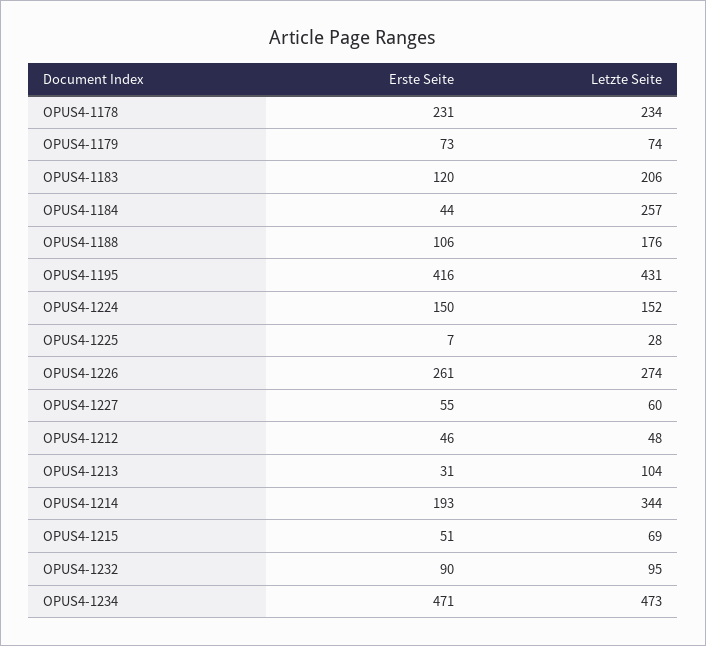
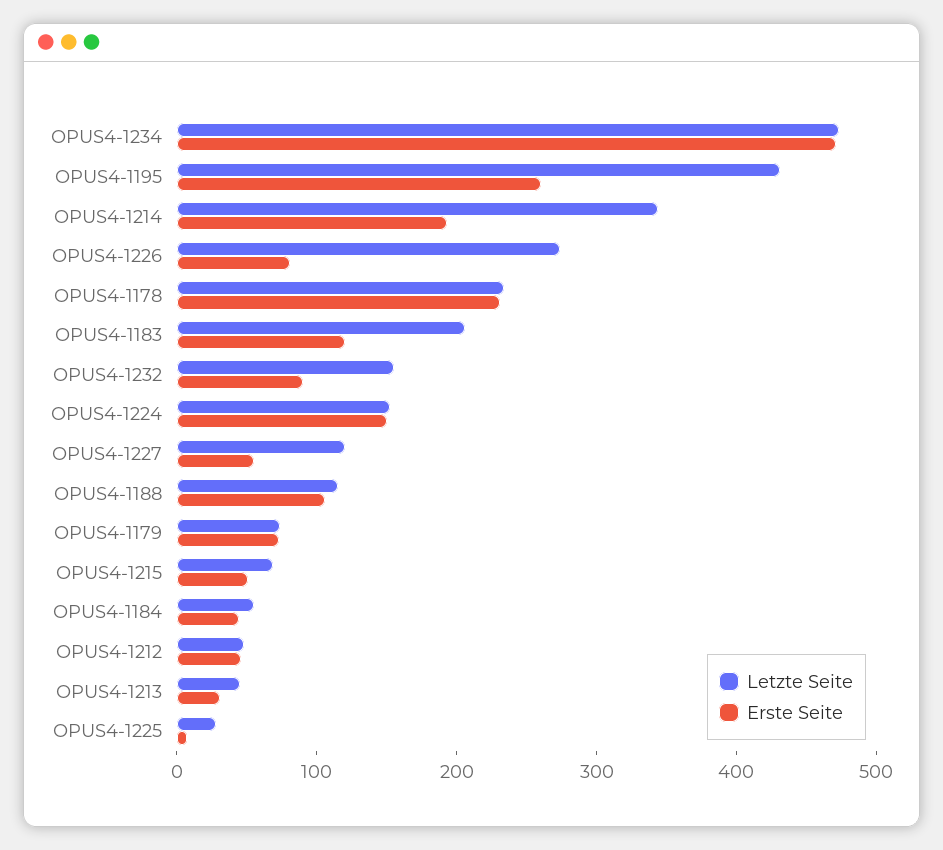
Letzte Seite, OPUS4-1184: 257 -> 60
Letzte Seite, OPUS4-1188: 176 -> 120
Erste Seite, OPUS4-1195: 416 -> 260
Erste Seite, OPUS4-1226: 261 -> 80
Letzte Seite, OPUS4-1227: 60 -> 120
Letzte Seite, OPUS4-1213: 104 -> 40
Letzte Seite, OPUS4-1232: 95 -> 160

